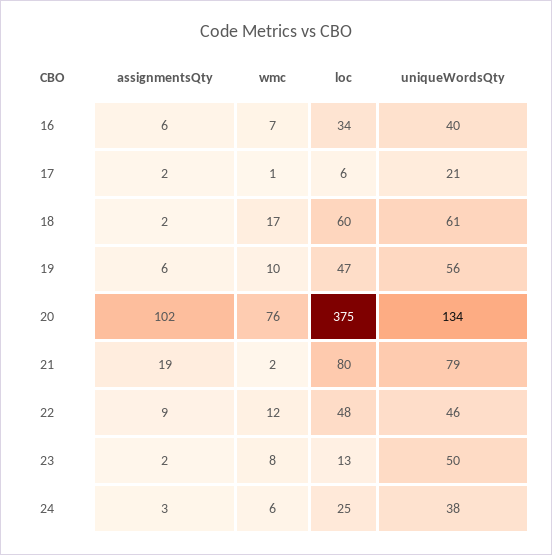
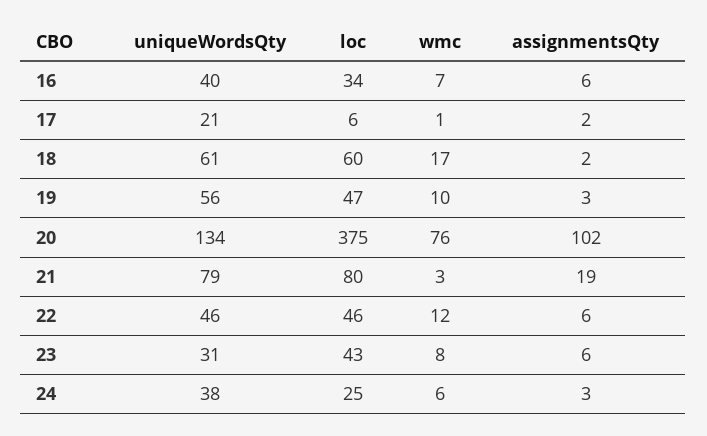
assignmentsQty, 19: 6 -> 3
wmc, 21: 2 -> 3
assignmentsQty, 22: 9 -> 6
loc, 22: 48 -> 46
assignmentsQty, 23: 2 -> 6
loc, 23: 13 -> 43
uniqueWordsQty, 23: 50 -> 31

